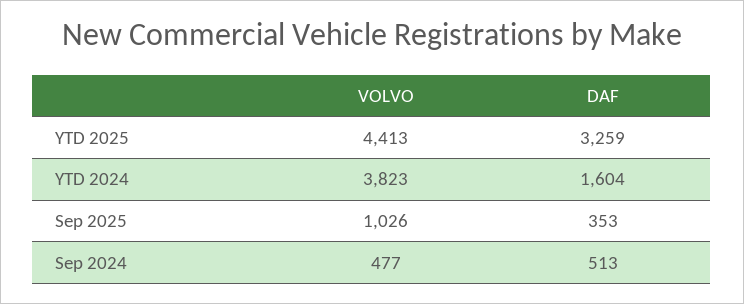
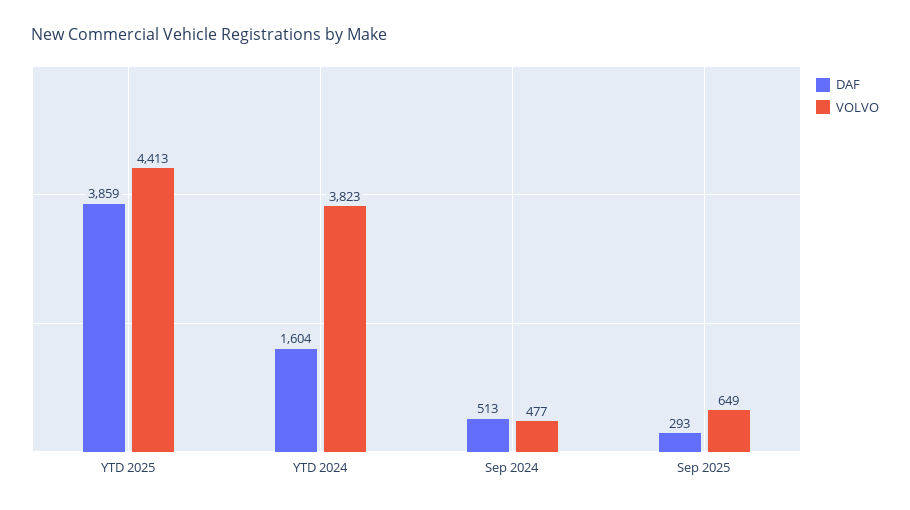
DAF, YTD 2025: 3259 -> 3859
VOLVO, Sep 2025: 1026 -> 649
DAF, Sep 2025: 353 -> 293

